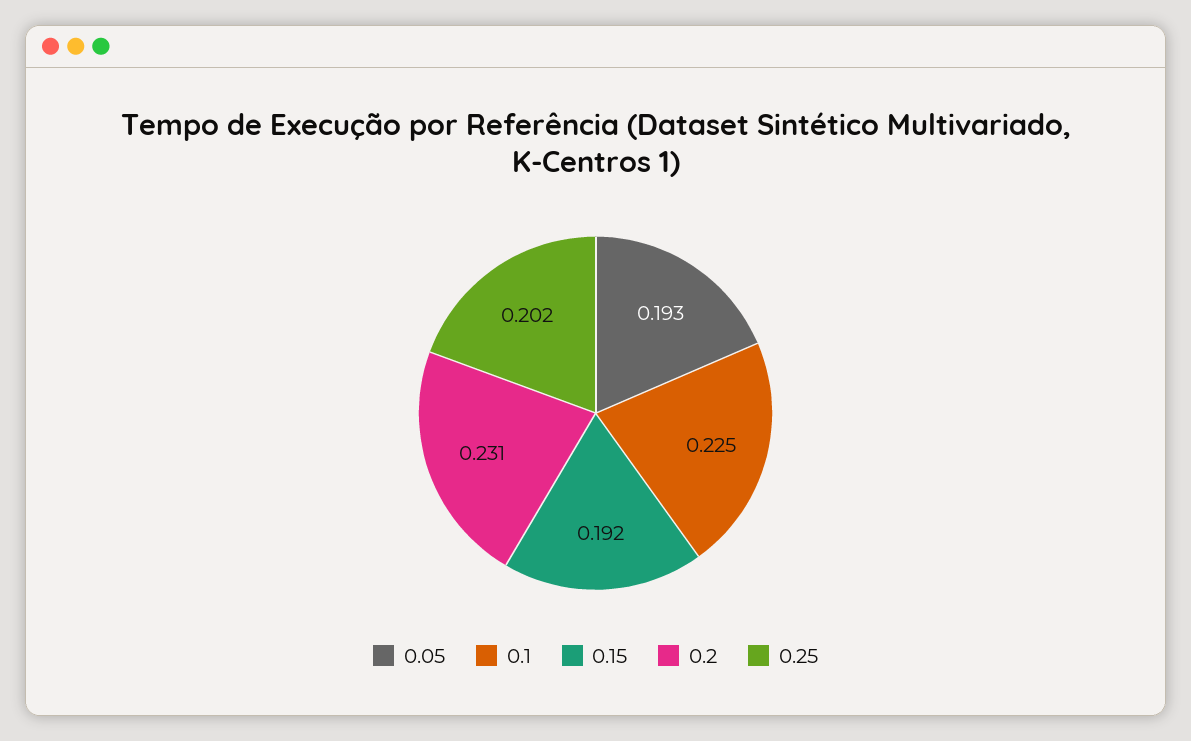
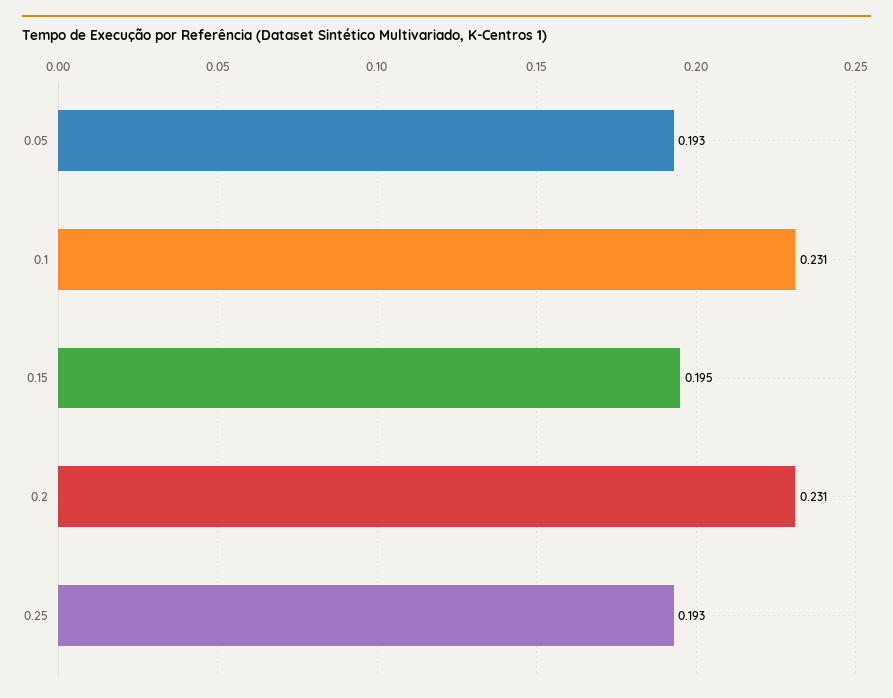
0.1: 0.225 -> 0.231
0.15: 0.192 -> 0.195
0.25: 0.202 -> 0.193

